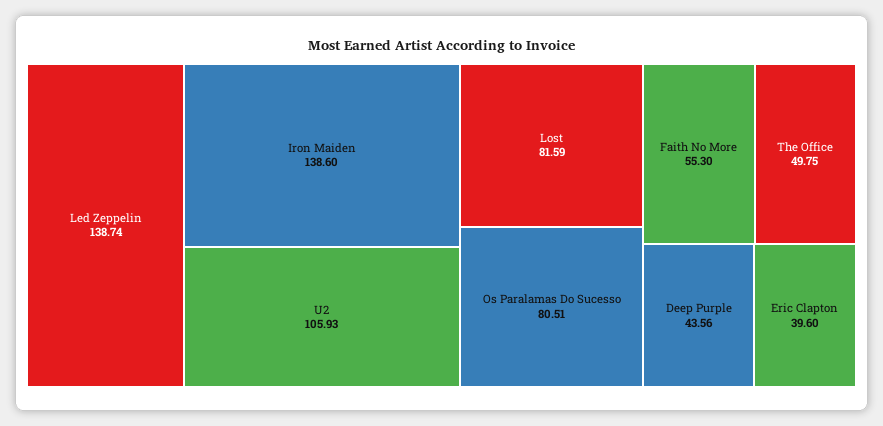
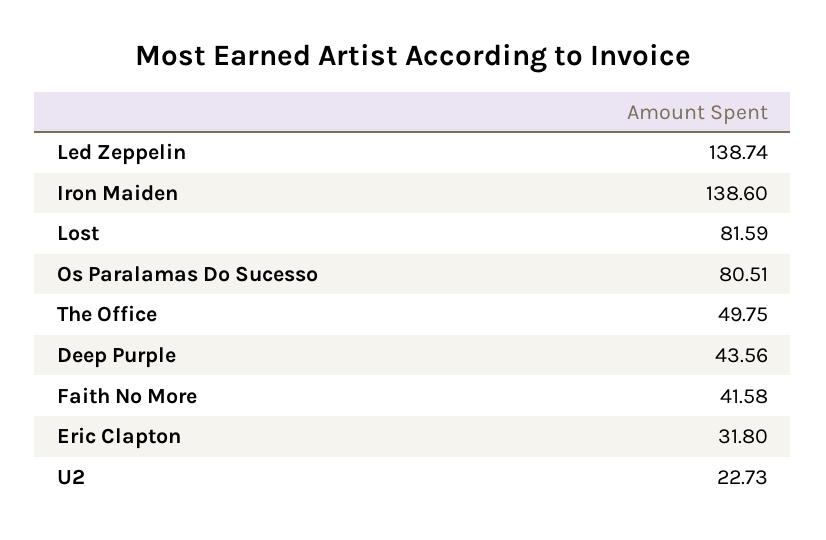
U2: 105.93 -> 22.73
Faith No More: 55.3 -> 41.58
Eric Clapton: 39.6 -> 31.8

